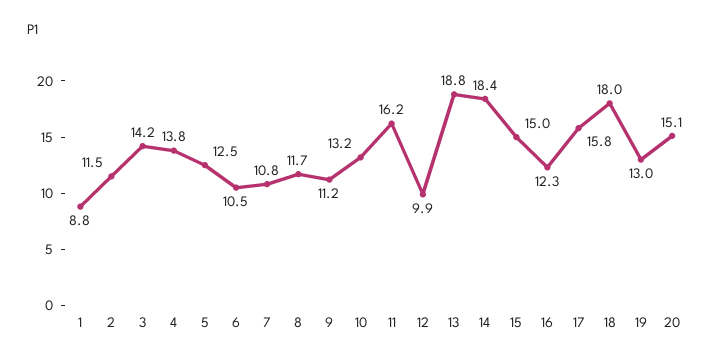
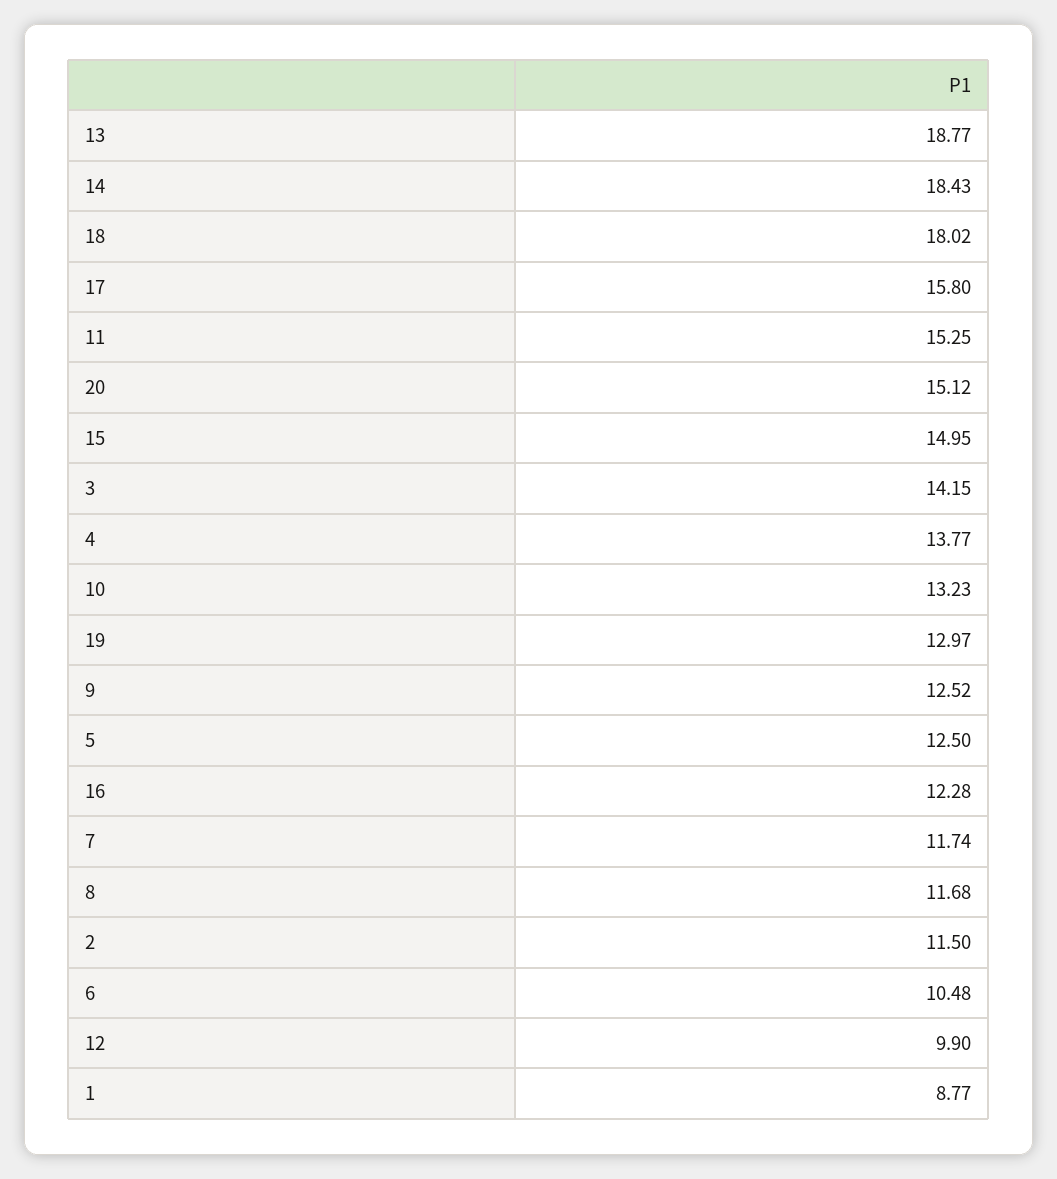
7: 10.8 -> 11.74
9: 11.2 -> 12.52
11: 16.2 -> 15.25

